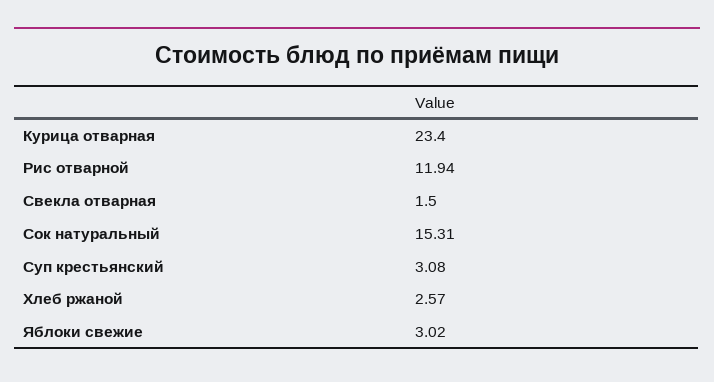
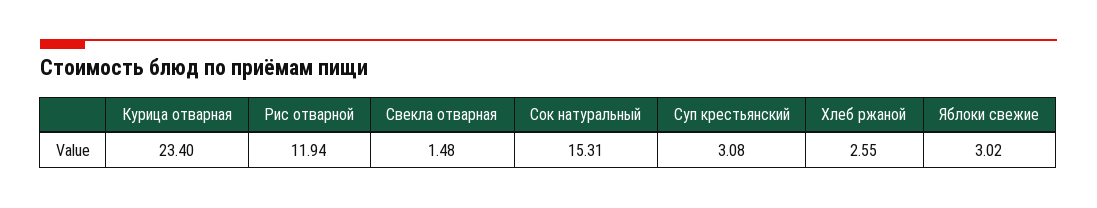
Свекла отварная: 1.5 -> 1.48
Хлеб ржаной: 2.57 -> 2.55

